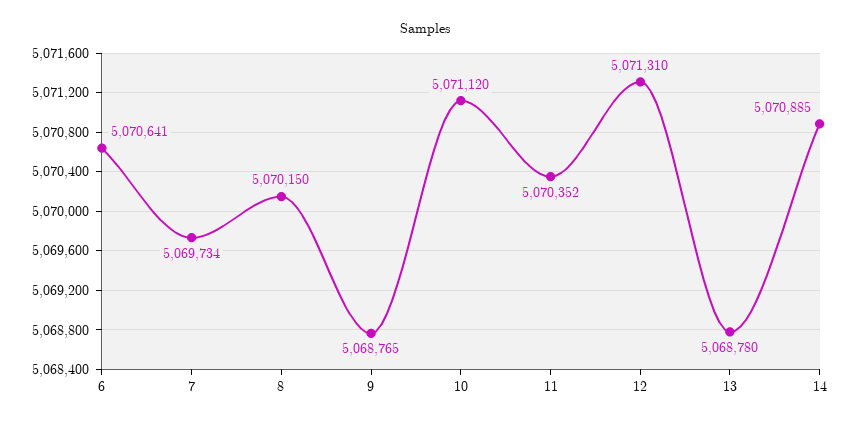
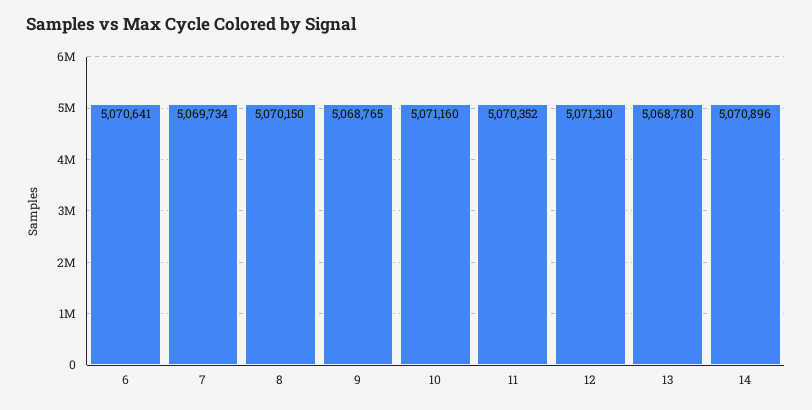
10: 5071120 -> 5071160
14: 5070885 -> 5070896

